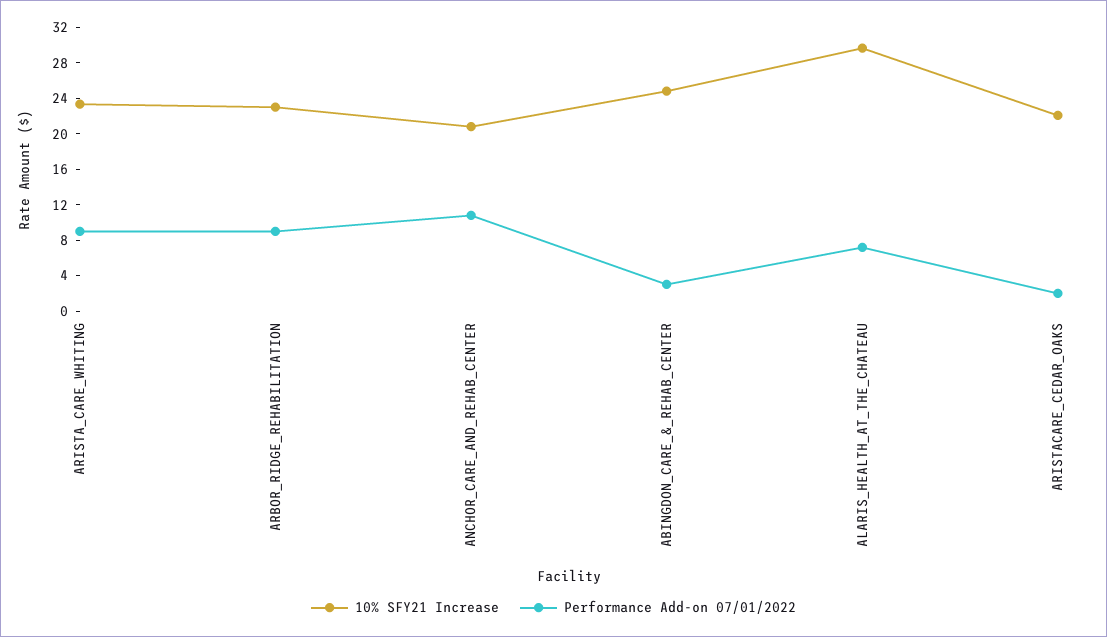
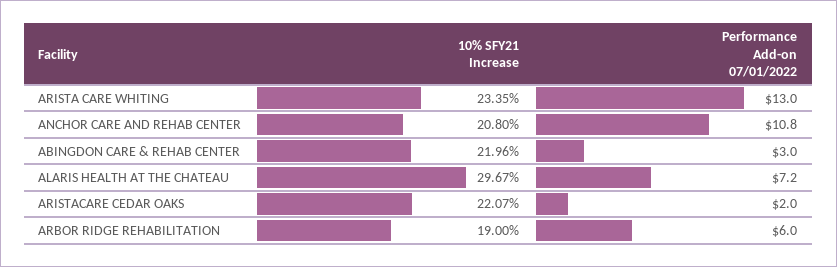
Performance Add-on 07/01/2022, ARISTA_CARE_WHITING: 9 -> 13
10% SFY21 Increase, ARBOR_RIDGE_REHABILITATION: 23 -> 19
Performance Add-on 07/01/2022, ARBOR_RIDGE_REHABILITATION: 9 -> 6
10% SFY21 Increase, ABINGDON_CARE_&_REHAB_CENTER: 25 -> 21.96

